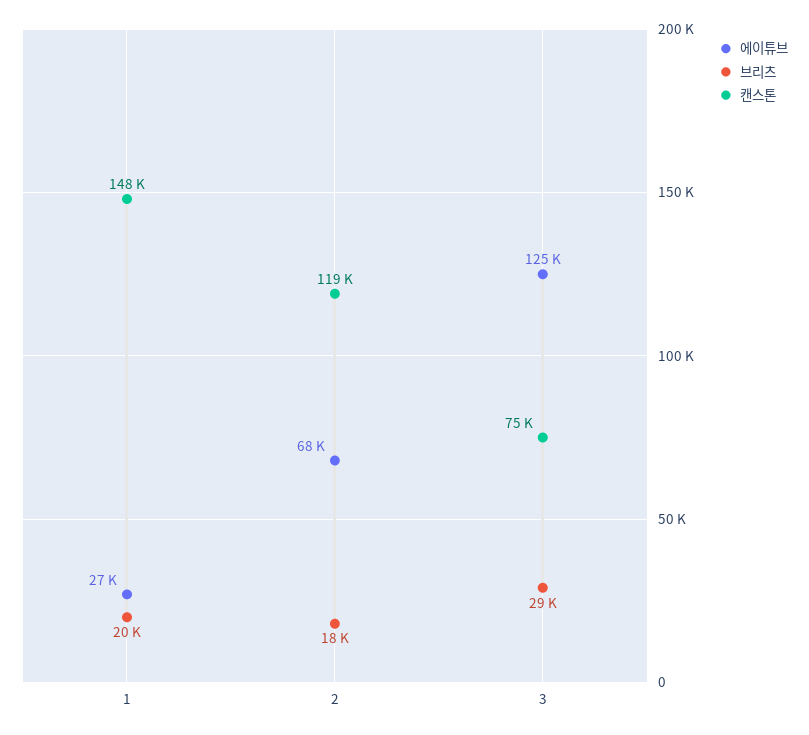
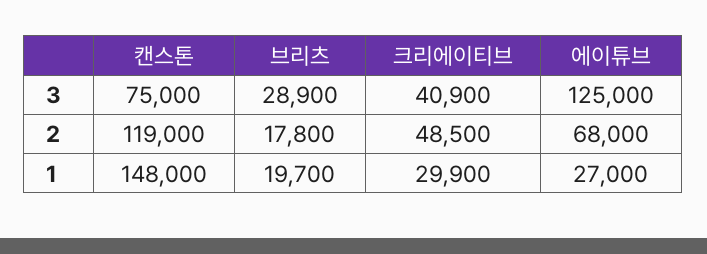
크리에이티브, 3: none -> 40900
크리에이티브, 2: none -> 48500
크리에이티브, 1: none -> 29900

